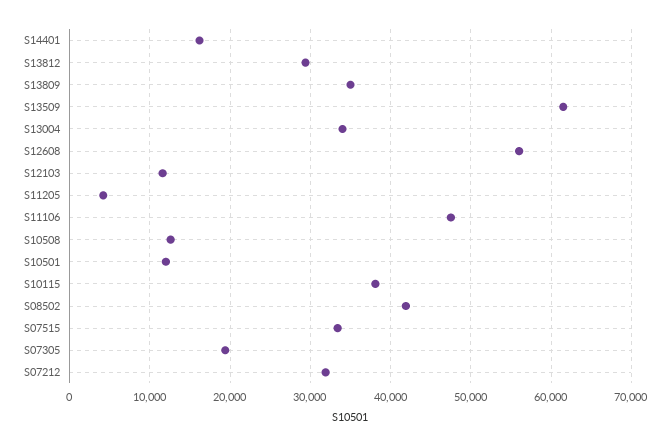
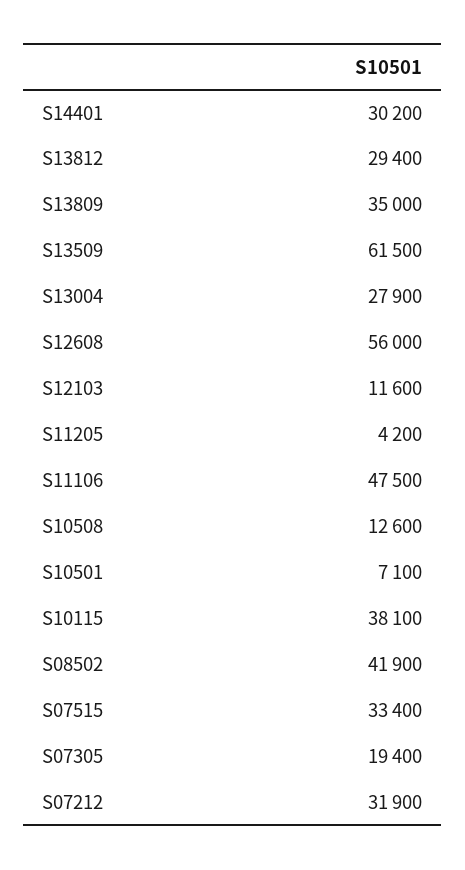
S14401: 16000 -> 30200
S13004: 34000 -> 27900
S10501: 12000 -> 7100

